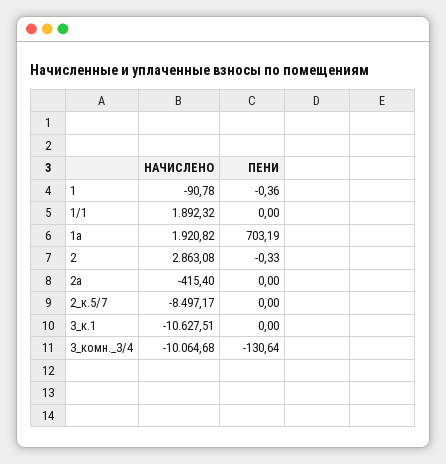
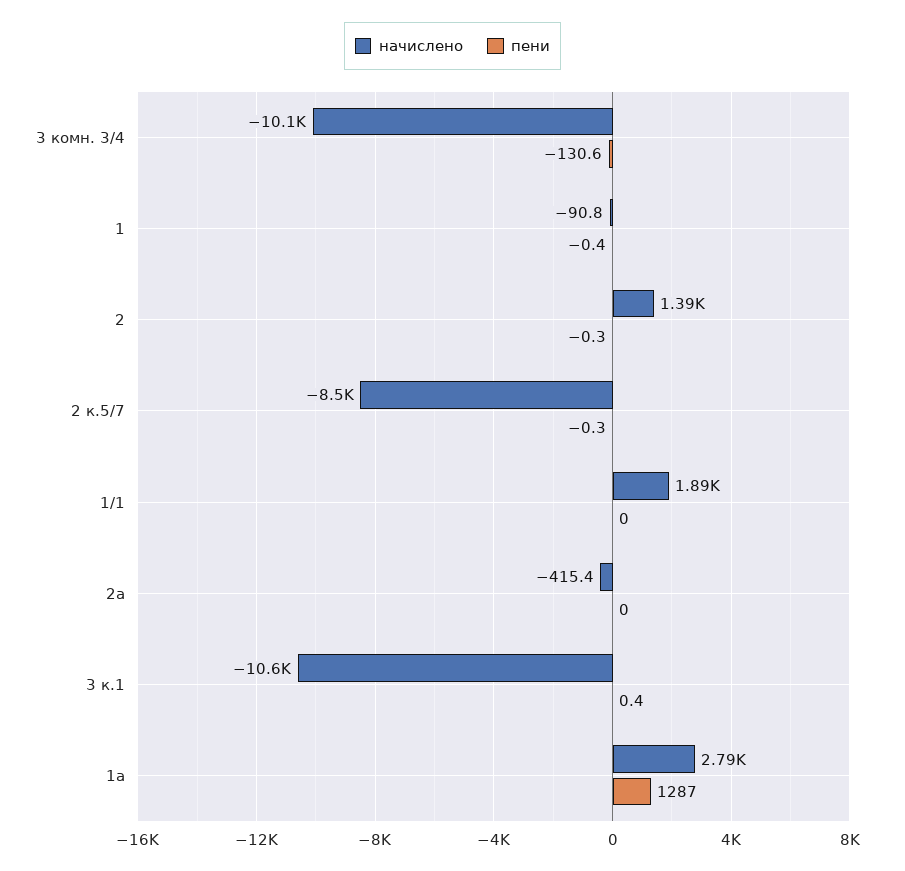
НАЧИСЛЕНО, 1а: 1920.82 -> 2790
ПЕНИ, 1а: 703.19 -> 1287
НАЧИСЛЕНО, 2: 2863.08 -> 1390
ПЕНИ, 2_к.5/7: 0 -> -0.3
ПЕНИ, 3_к.1: 0 -> 0.4

